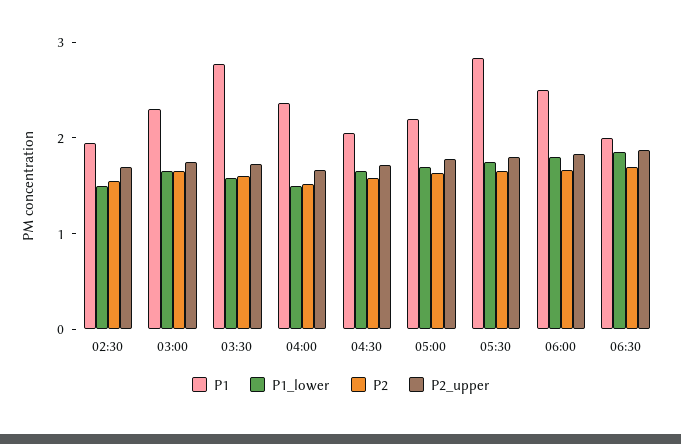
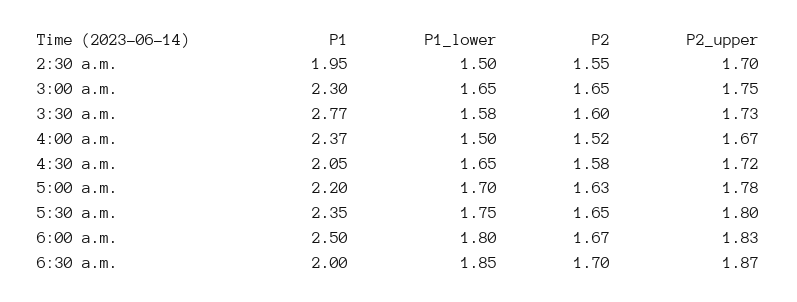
P1, 05:30: 2.8 -> 2.35

